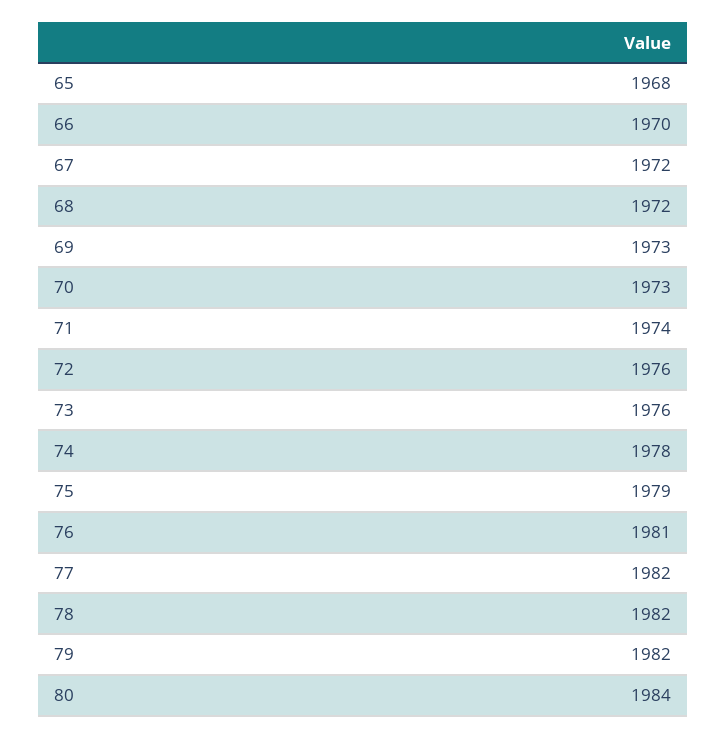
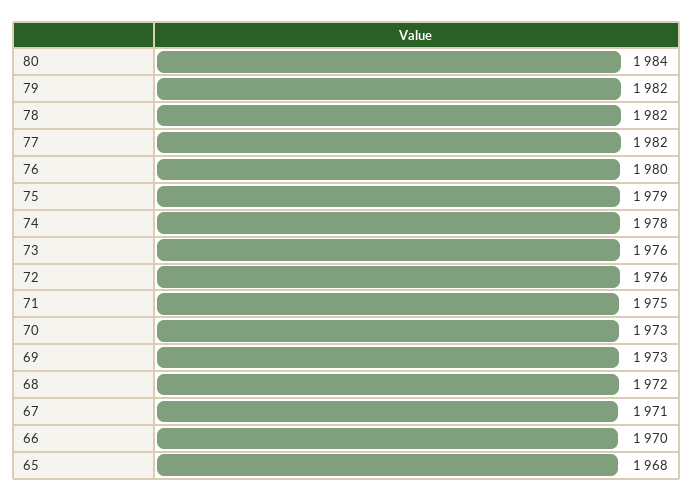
67: 1972 -> 1971
71: 1974 -> 1975
76: 1981 -> 1980

